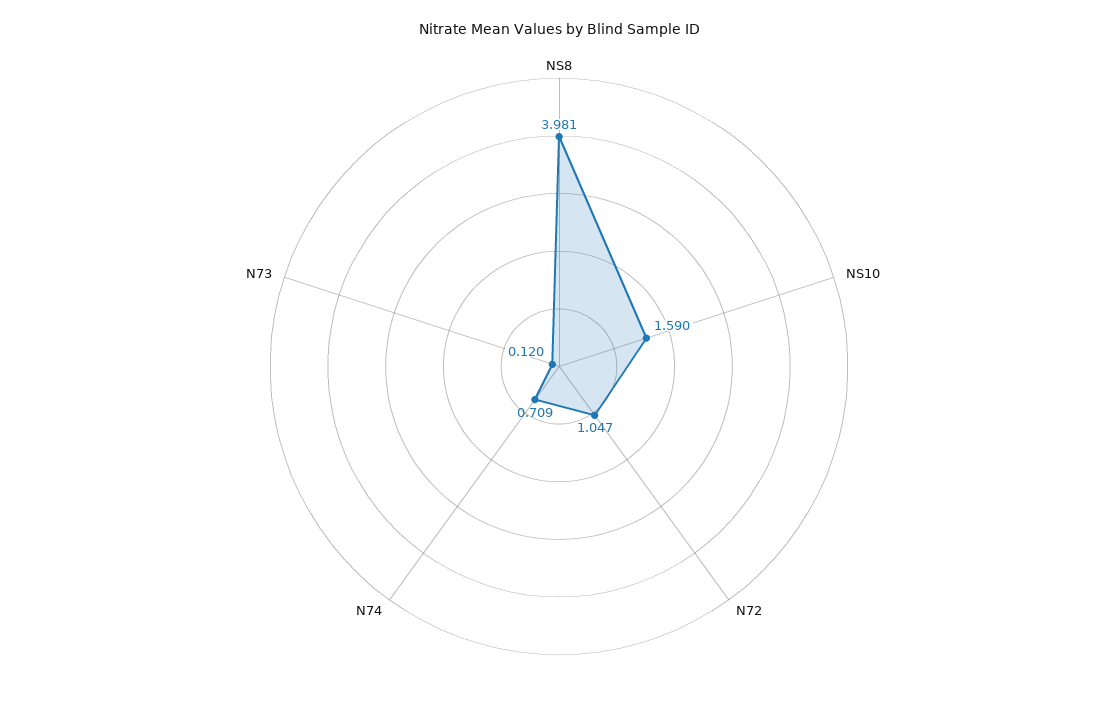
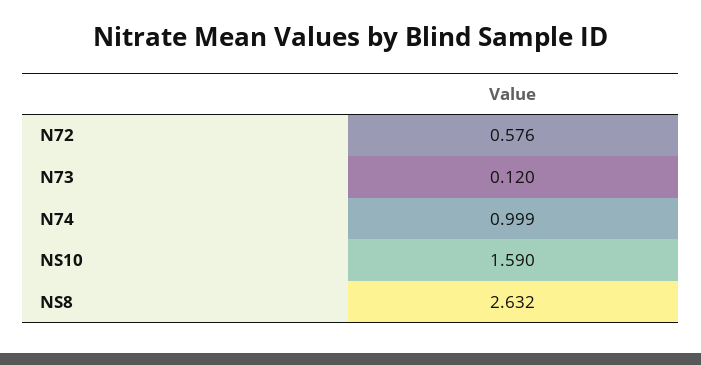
NS8: 3.981 -> 2.632
N72: 1.047 -> 0.576
N74: 0.709 -> 0.999

